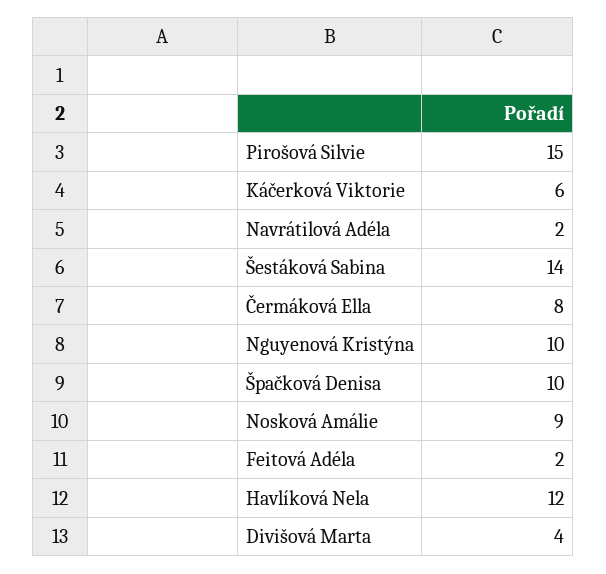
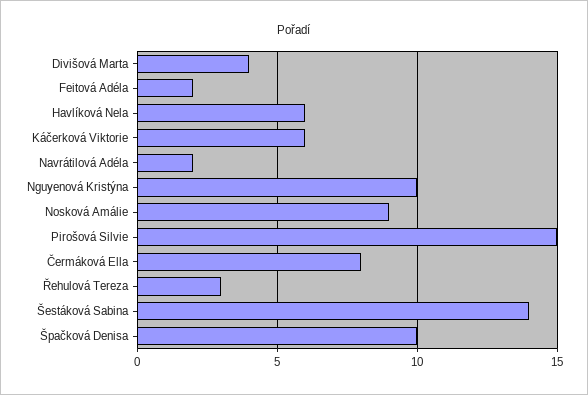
Havlíková Nela: 12 -> 6
Řehulová Tereza: none -> 3

